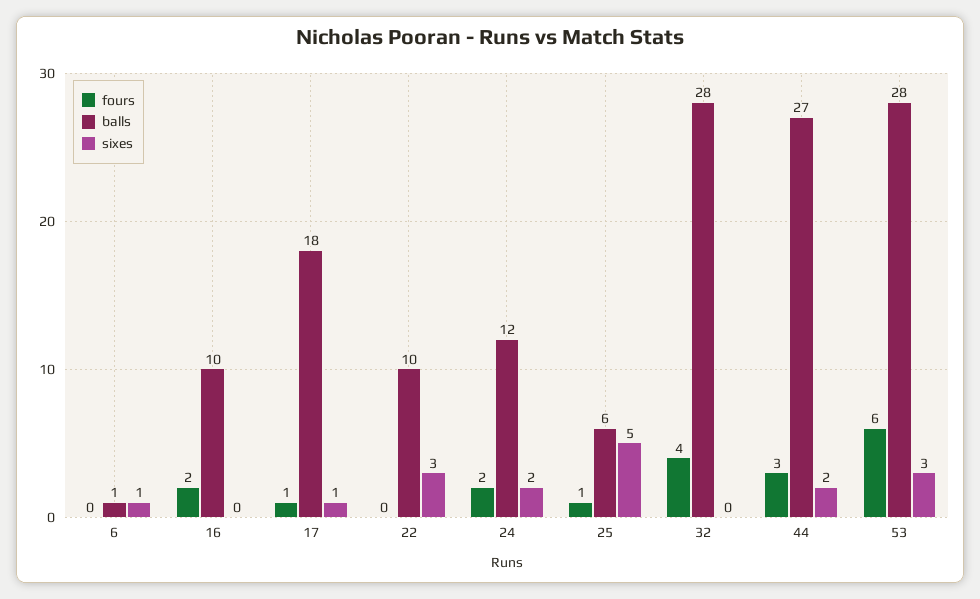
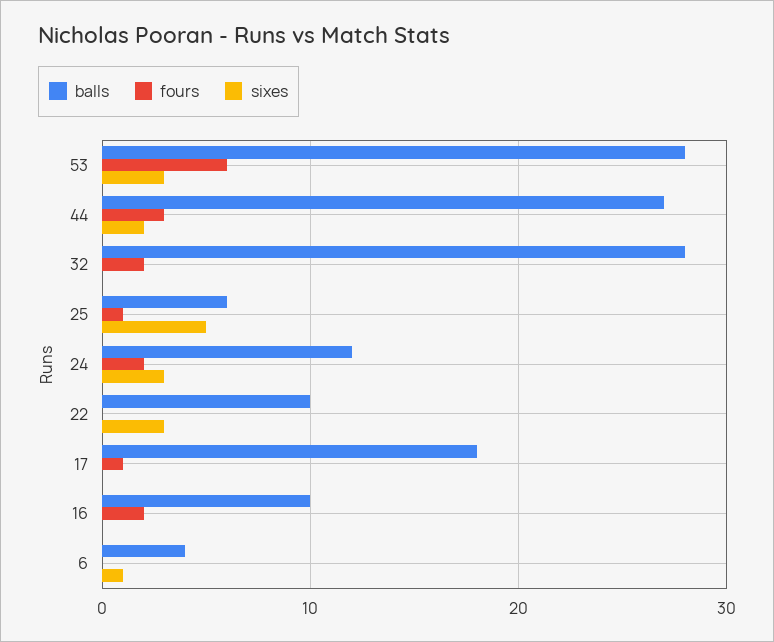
balls, 6: 1 -> 4
sixes, 17: 1 -> 0
sixes, 24: 2 -> 3
fours, 32: 4 -> 2

